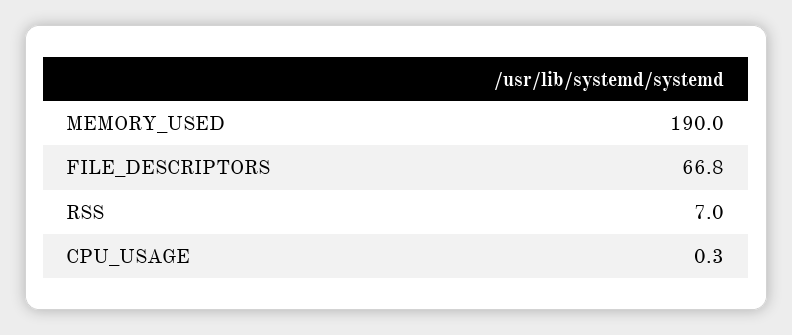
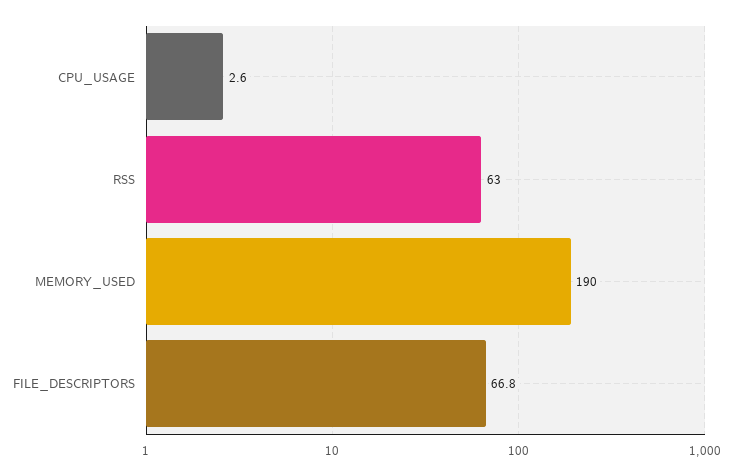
RSS: 7 -> 63
CPU_USAGE: 0.3 -> 2.6

